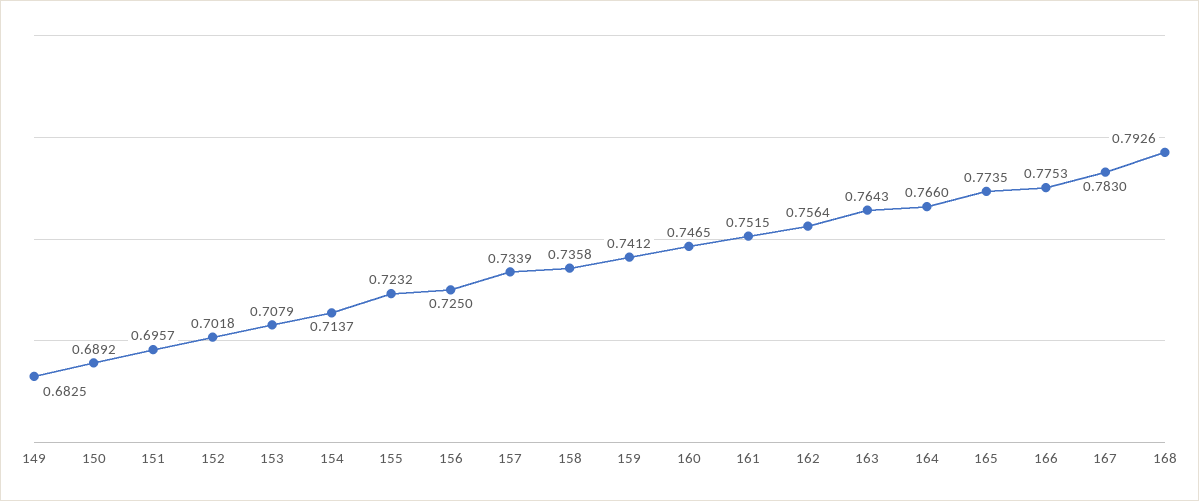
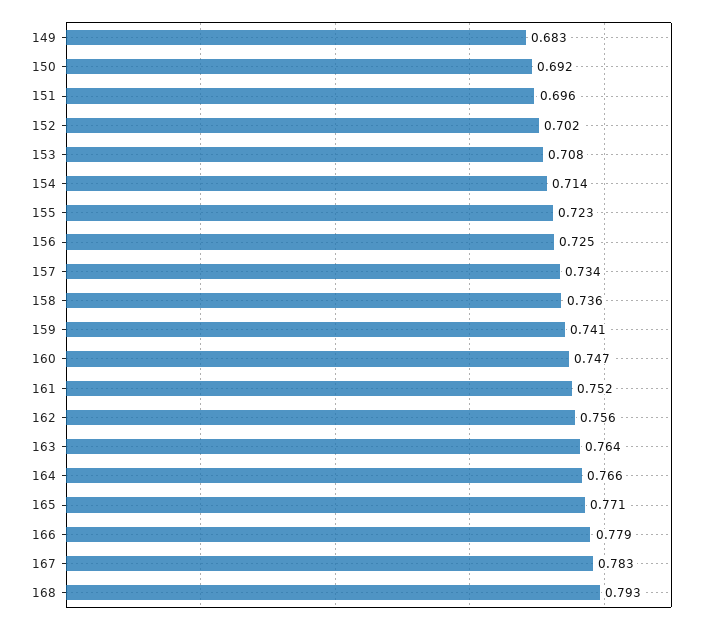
150: 0.6892 -> 0.692
165: 0.7735 -> 0.771
166: 0.7753 -> 0.779

